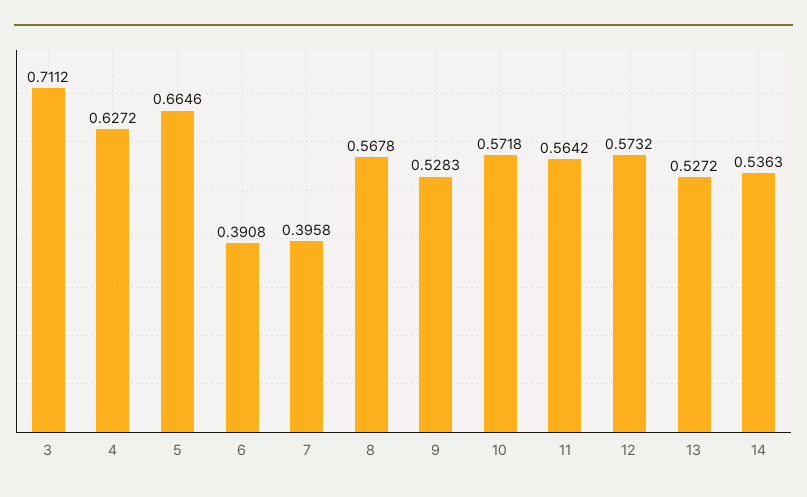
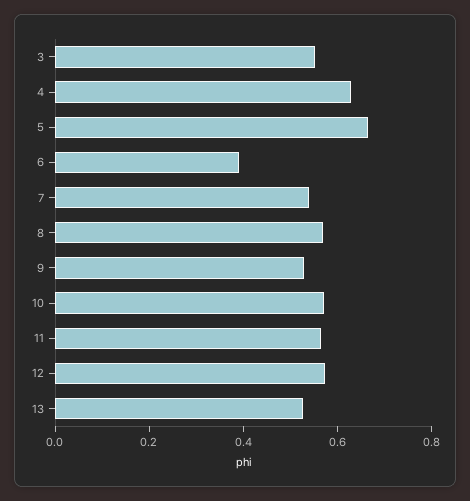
3: 0.7112 -> 0.55
7: 0.3958 -> 0.55
14: 0.5363 -> none

